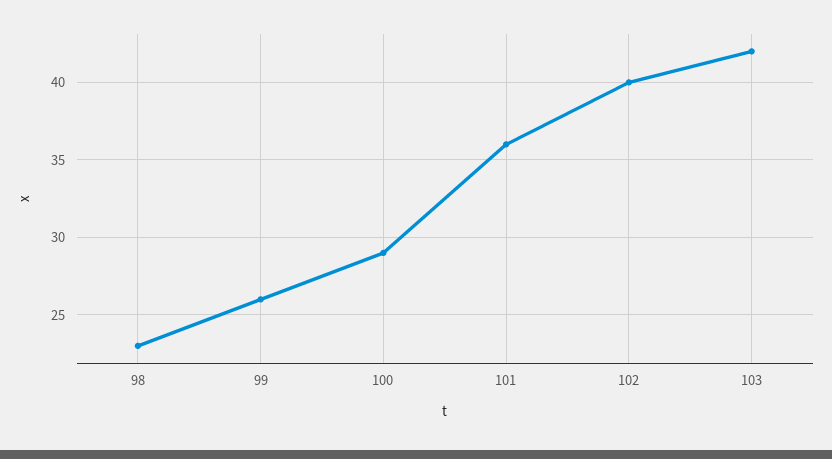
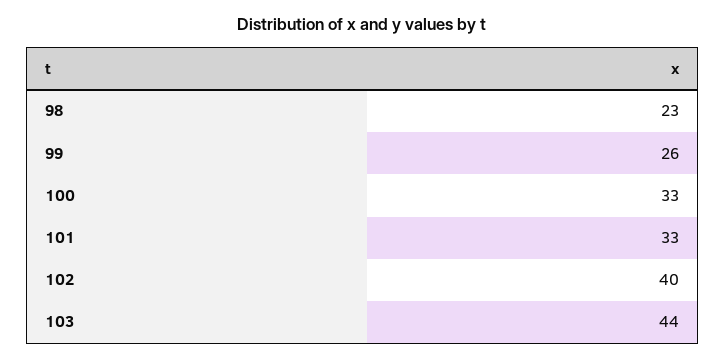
100: 29 -> 33
101: 36 -> 33
103: 42 -> 44

